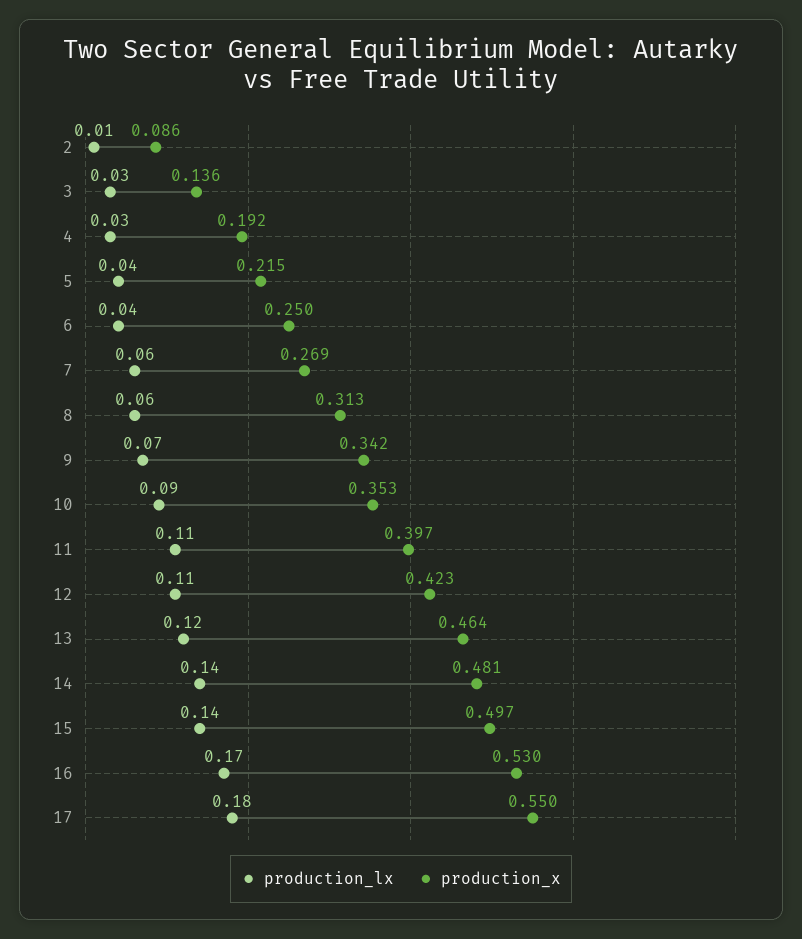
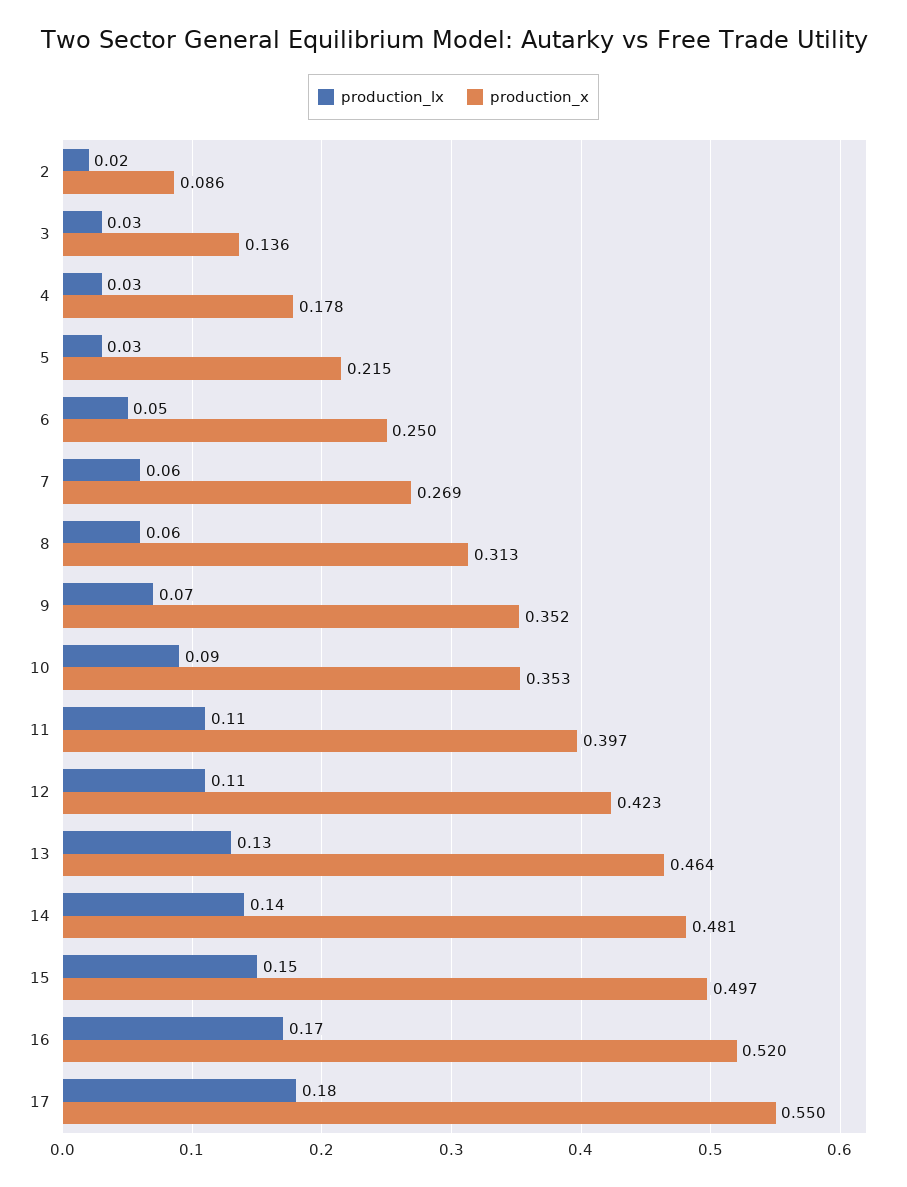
production_lx, 2: 0.01 -> 0.02
production_x, 4: 0.192 -> 0.178
production_lx, 5: 0.04 -> 0.03
production_lx, 6: 0.04 -> 0.05
production_x, 9: 0.342 -> 0.352
production_lx, 13: 0.12 -> 0.13
production_lx, 15: 0.14 -> 0.15
production_x, 16: 0.53 -> 0.52

